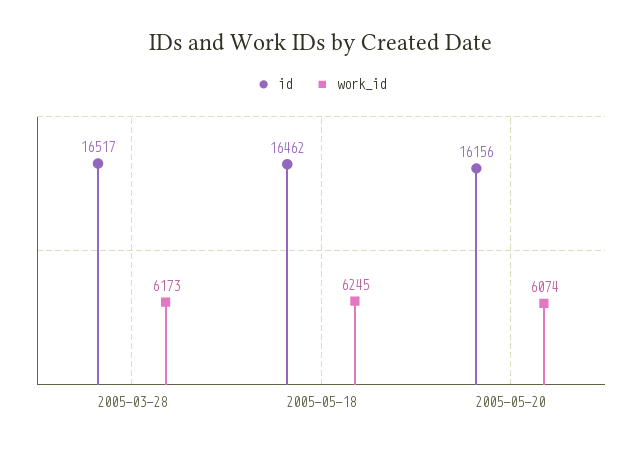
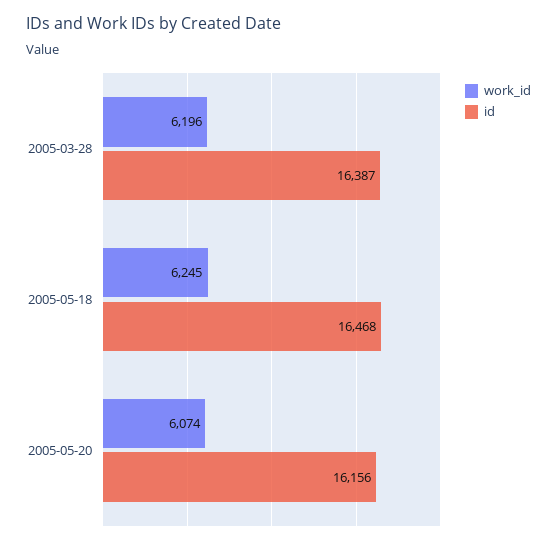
id, 2005-03-28: 16517 -> 16387
work_id, 2005-03-28: 6173 -> 6196
id, 2005-05-18: 16462 -> 16468

